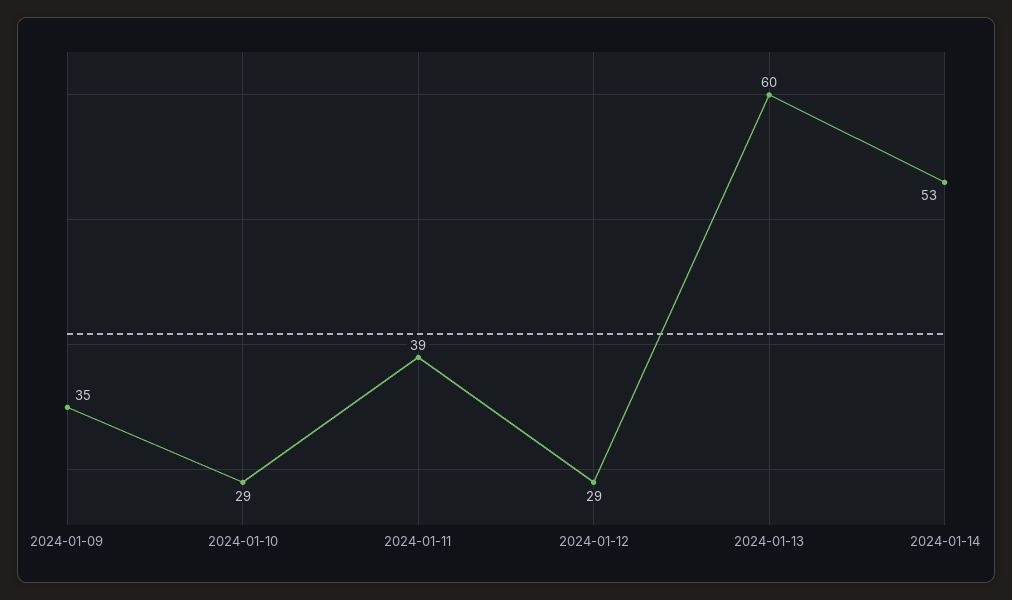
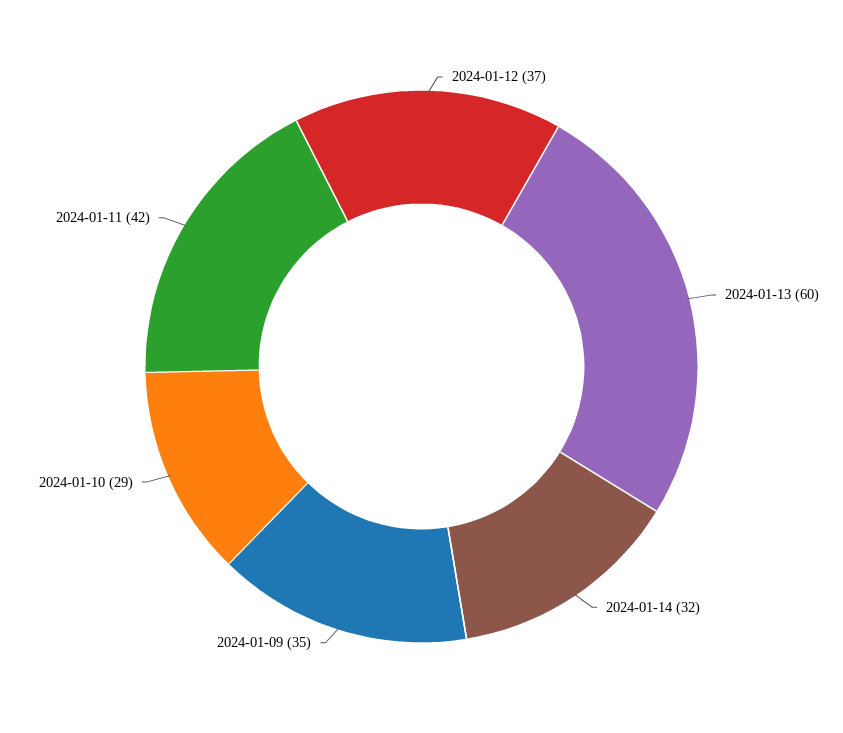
2024-01-11: 39 -> 42
2024-01-12: 29 -> 37
2024-01-14: 53 -> 32

